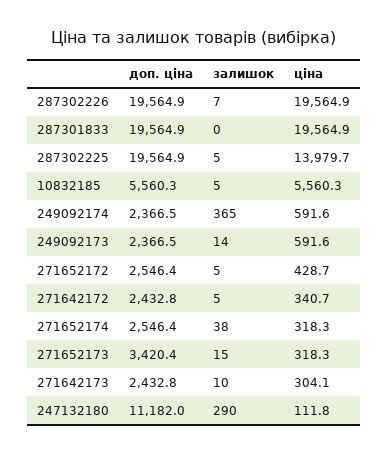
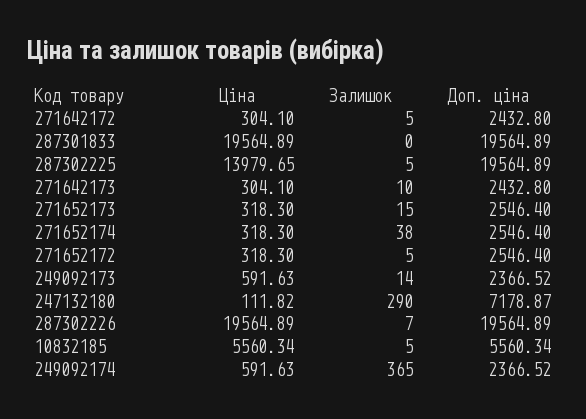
ціна, 271652172: 428.7 -> 318.3
ціна, 271642172: 340.7 -> 304.1
доп. ціна, 271652173: 3420.4 -> 2546.4
доп. ціна, 247132180: 11182 -> 7178.87

